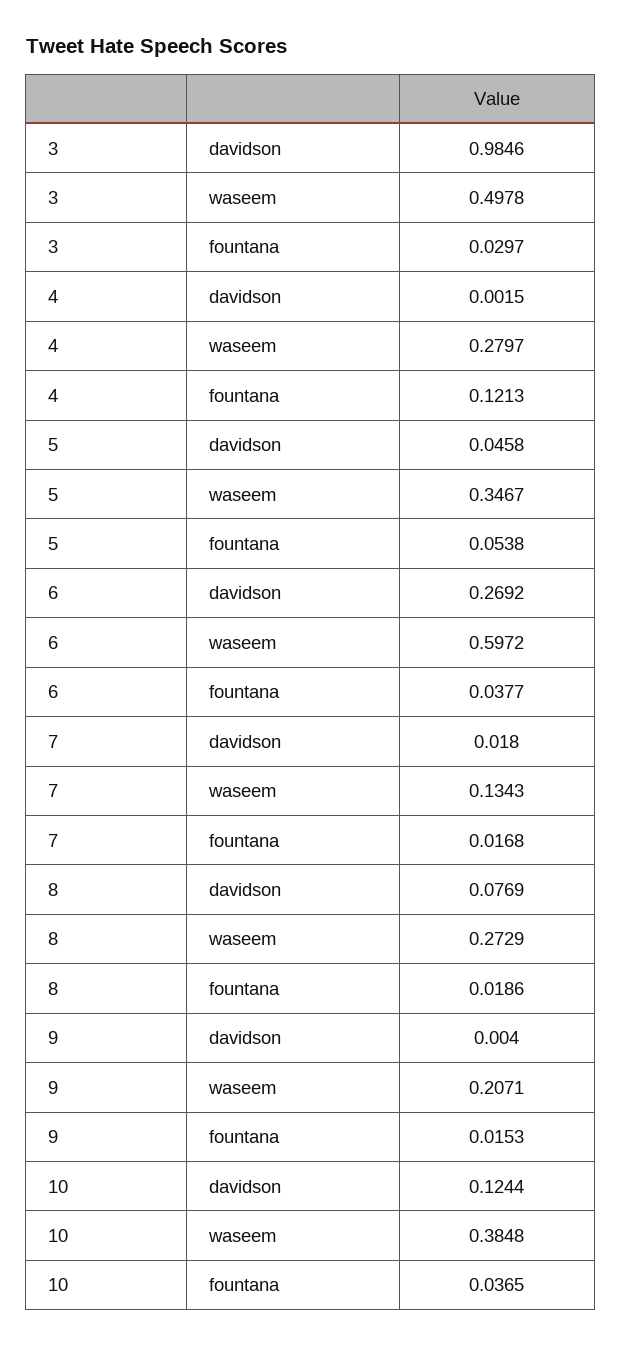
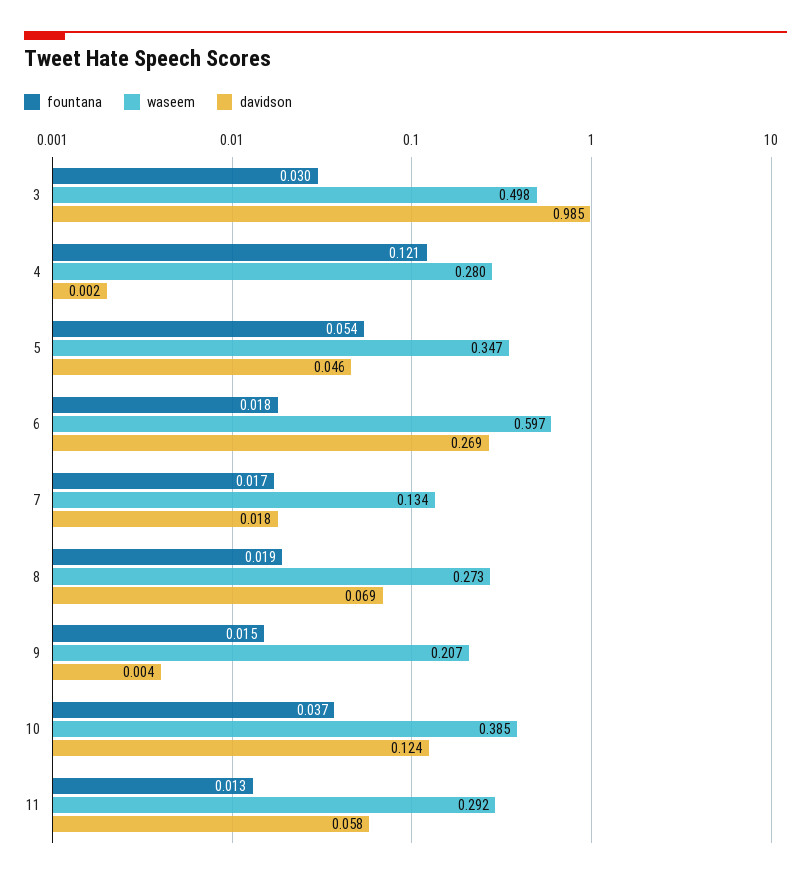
fountana, 6: 0.0377 -> 0.018
davidson, 8: 0.0769 -> 0.069
fountana, 11: none -> 0.013
waseem, 11: none -> 0.292
davidson, 11: none -> 0.058

